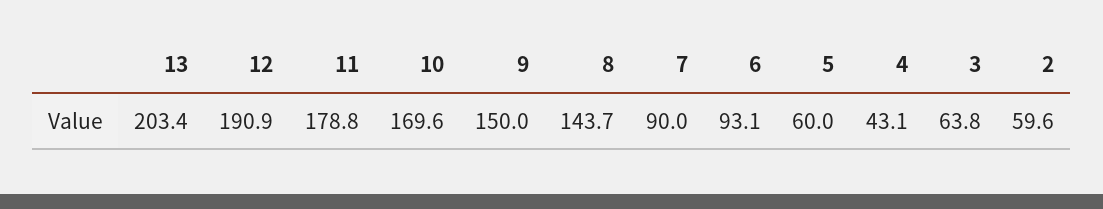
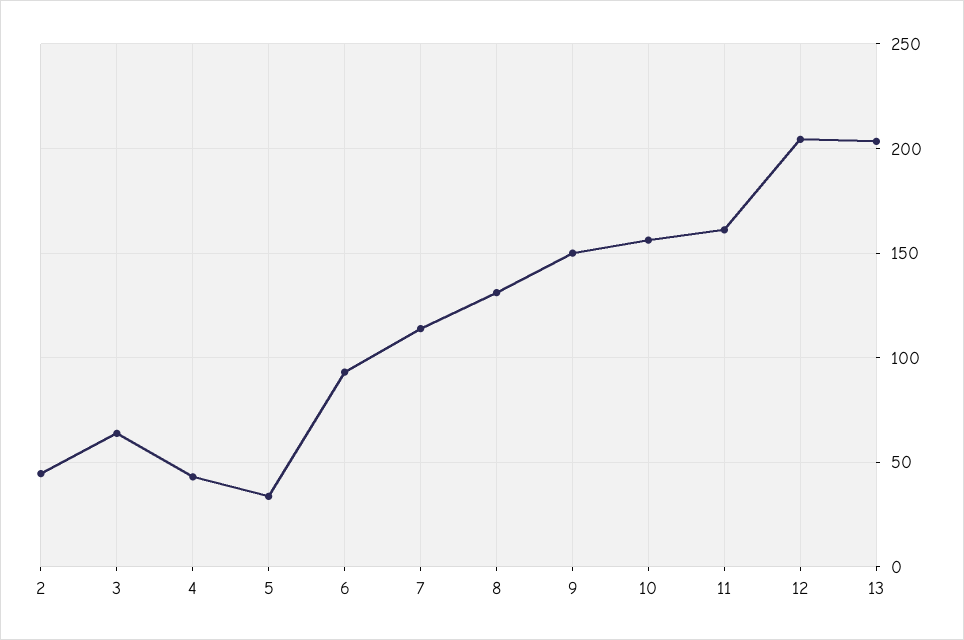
12: 190.9 -> 205
11: 178.8 -> 160
10: 169.6 -> 155
8: 143.7 -> 130
7: 90 -> 115
5: 60 -> 35
2: 59.6 -> 45

